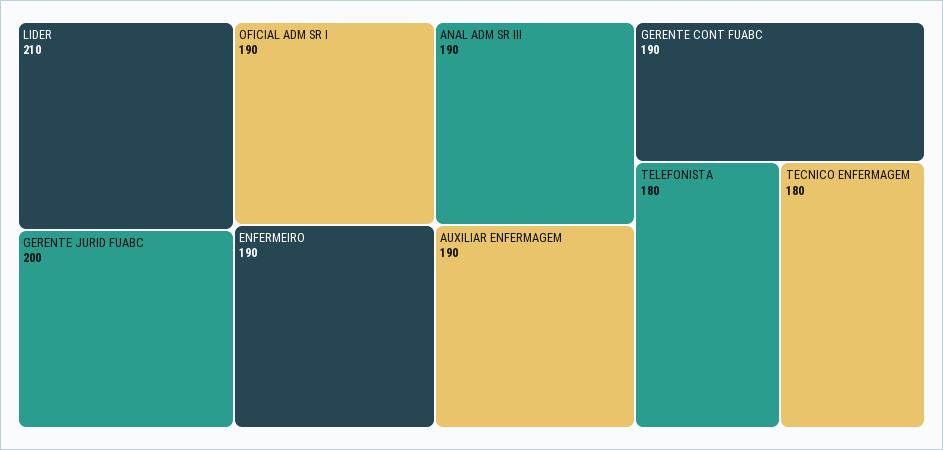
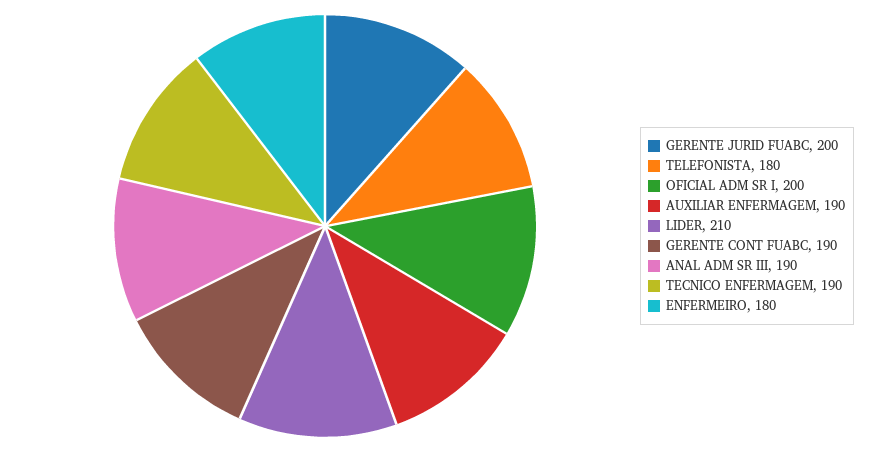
OFICIAL ADM SR I: 190 -> 200
ENFERMEIRO: 190 -> 180
TECNICO ENFERMAGEM: 180 -> 190

